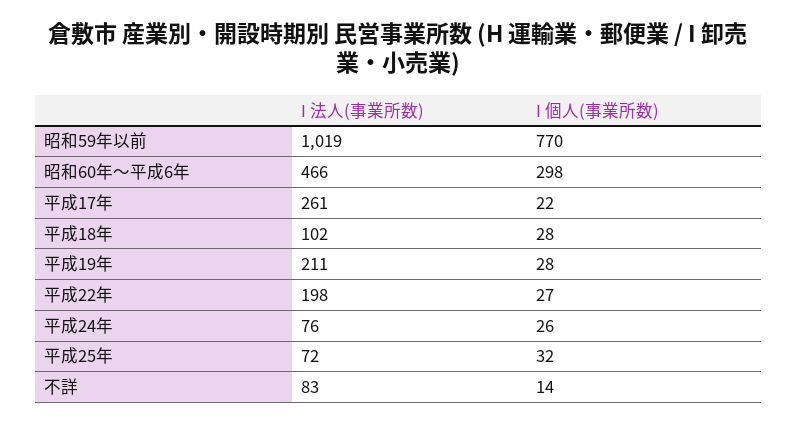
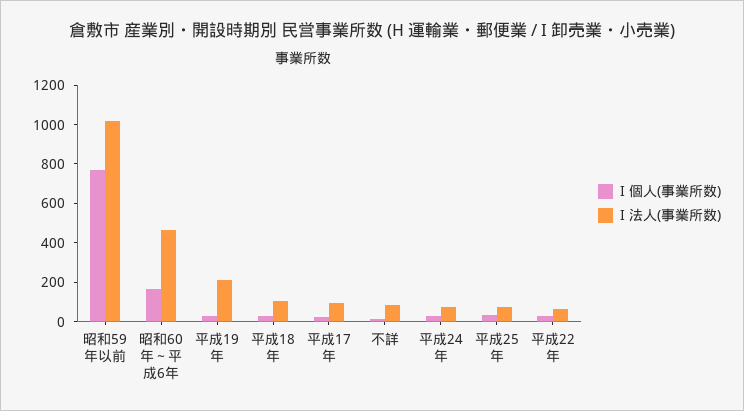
I 個人(事業所数), 昭和60年～平成6年: 298 -> 150
I 法人(事業所数), 平成17年: 261 -> 100
I 法人(事業所数), 平成22年: 198 -> 50

